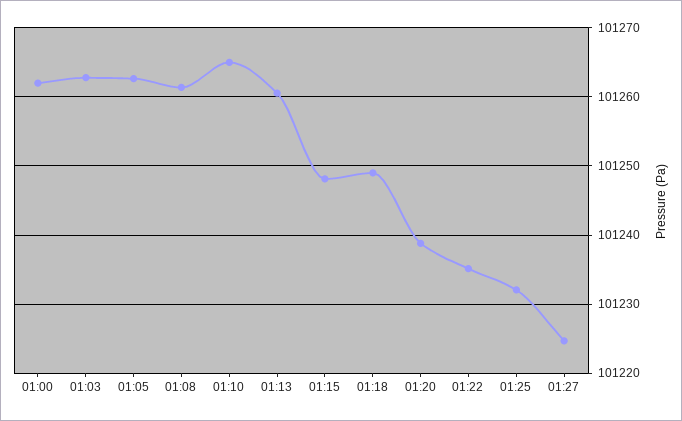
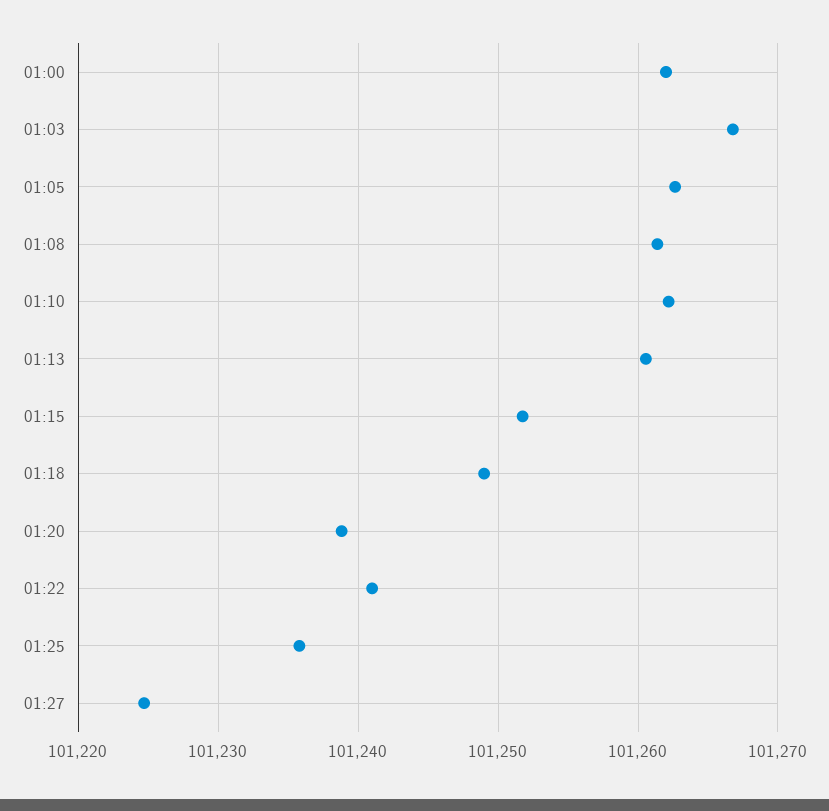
01:03: 101263 -> 101267
01:10: 101265 -> 101262
01:15: 101248 -> 101252
01:22: 101235 -> 101241
01:25: 101232 -> 101236

